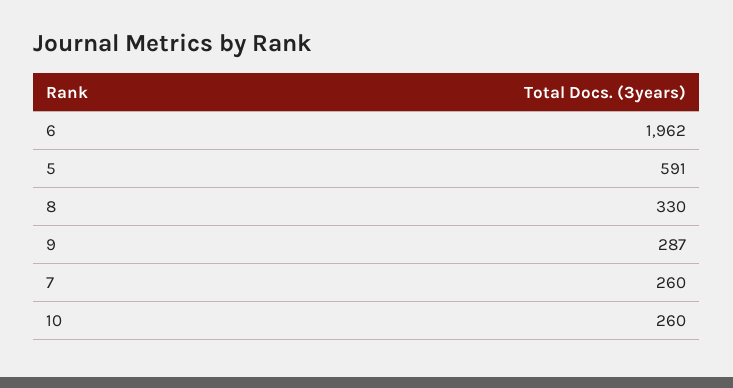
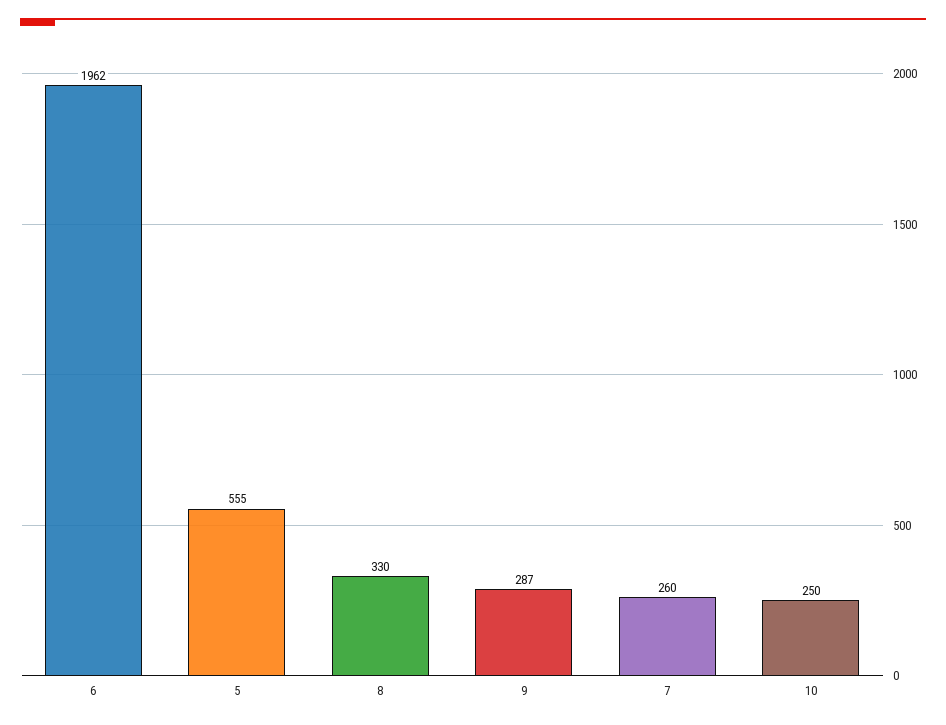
5: 591 -> 555
10: 260 -> 250

